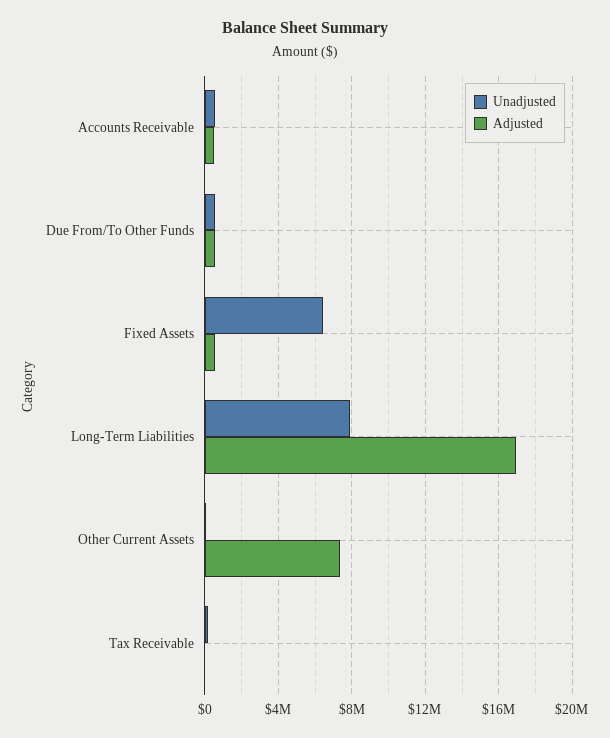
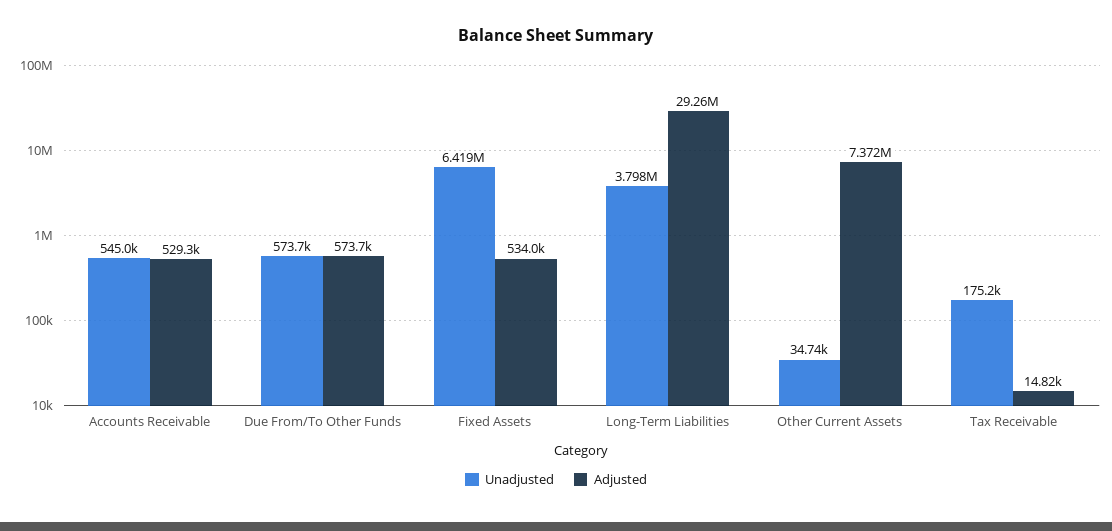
Unadjusted, Long-Term Liabilities: 8000000 -> 3798000
Adjusted, Long-Term Liabilities: 17000000 -> 29260000

